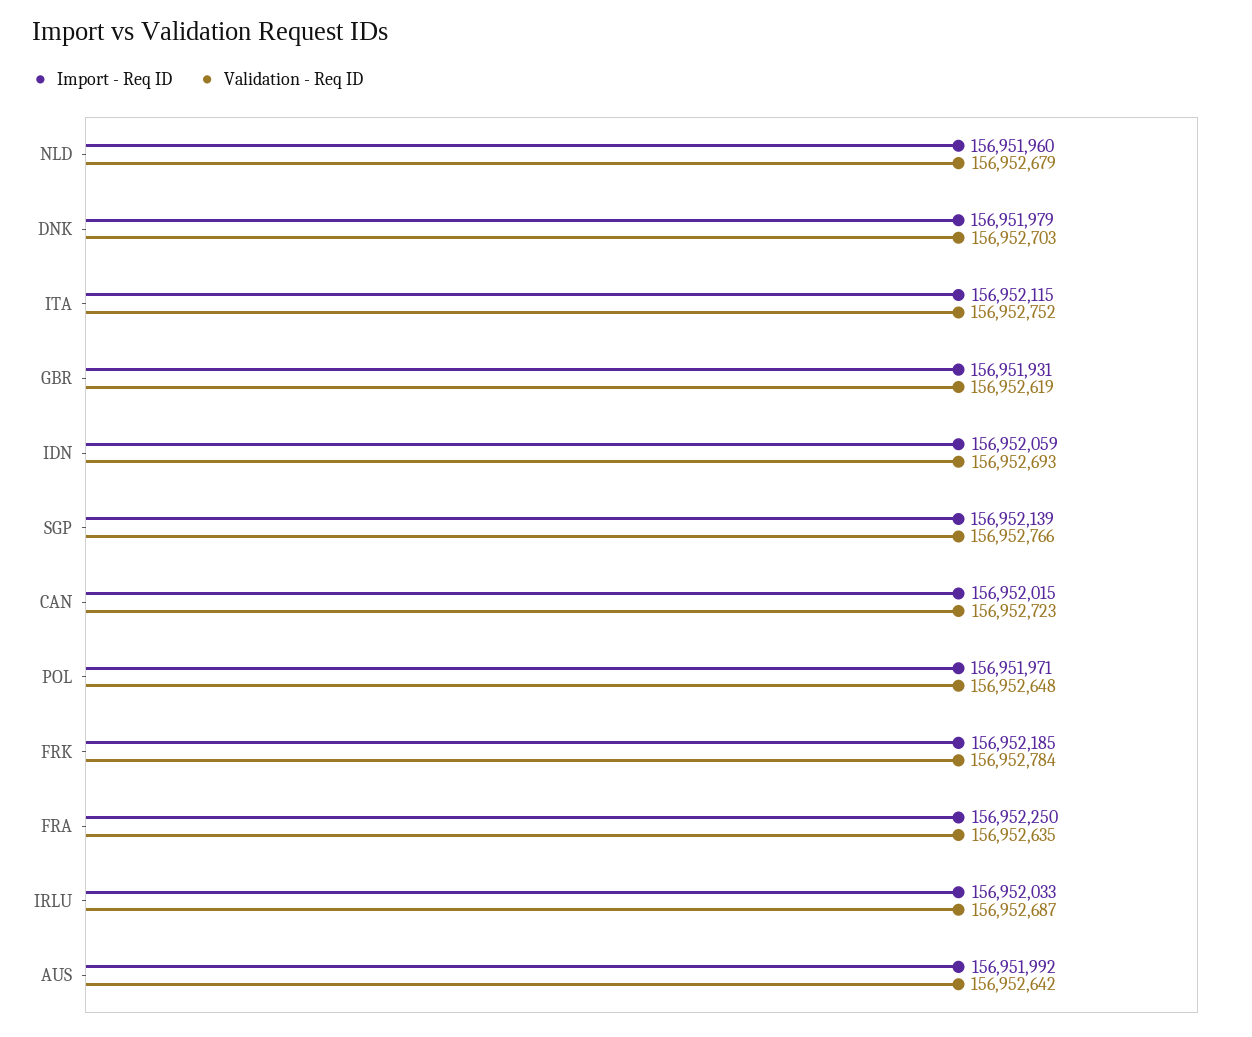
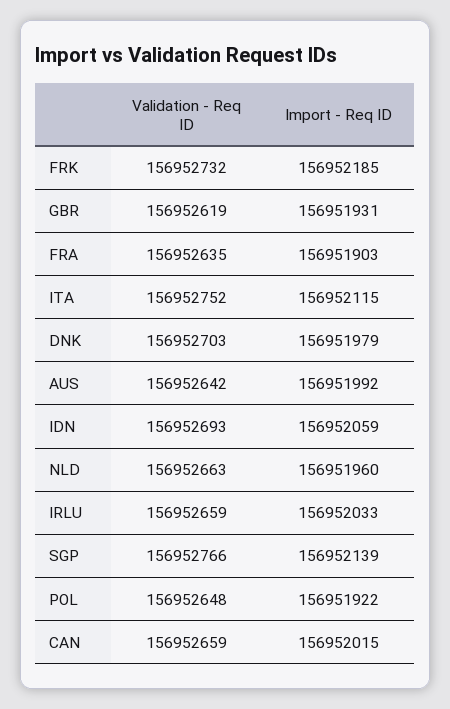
Validation - Req ID, NLD: 156952679 -> 156952663
Validation - Req ID, CAN: 156952723 -> 156952659
Import - Req ID, POL: 156951971 -> 156951922
Validation - Req ID, FRK: 156952784 -> 156952732
Import - Req ID, FRA: 156952250 -> 156951903
Validation - Req ID, IRLU: 156952687 -> 156952659

